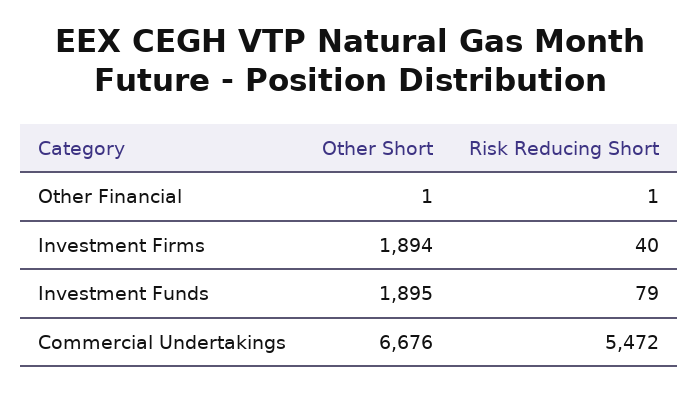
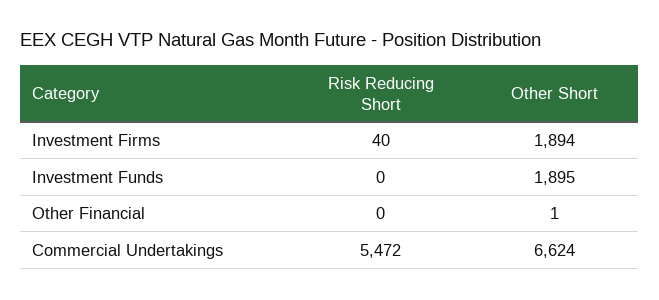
Risk Reducing Short, Other Financial: 1 -> 0
Risk Reducing Short, Investment Funds: 79 -> 0
Other Short, Commercial Undertakings: 6676 -> 6624

